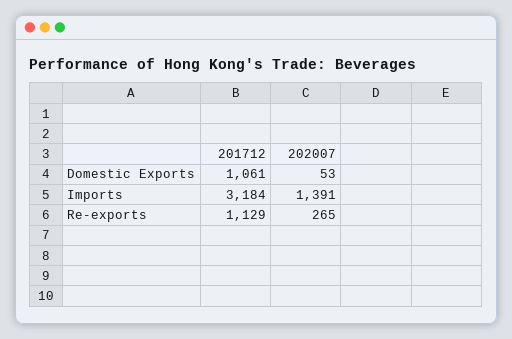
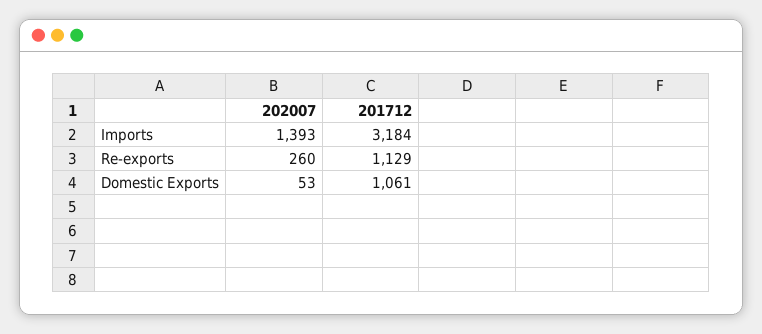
202007, Imports: 1391 -> 1393
202007, Re-exports: 265 -> 260

